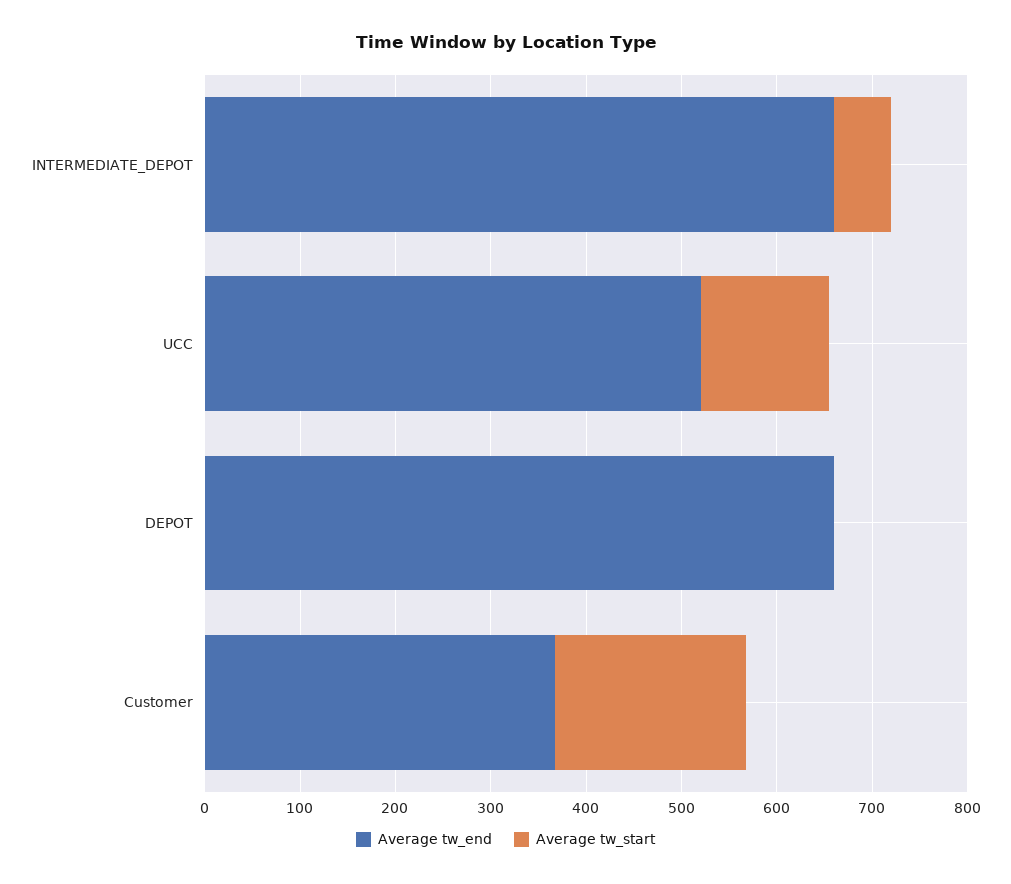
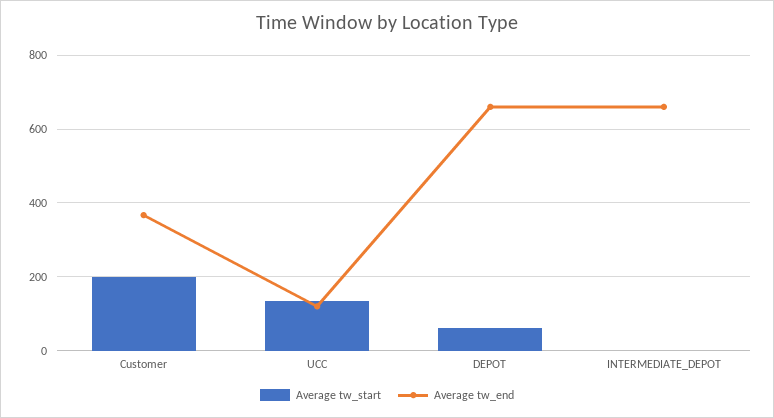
Average tw_start, INTERMEDIATE_DEPOT: 60 -> 0
Average tw_end, UCC: 520 -> 120
Average tw_start, DEPOT: 0 -> 60

